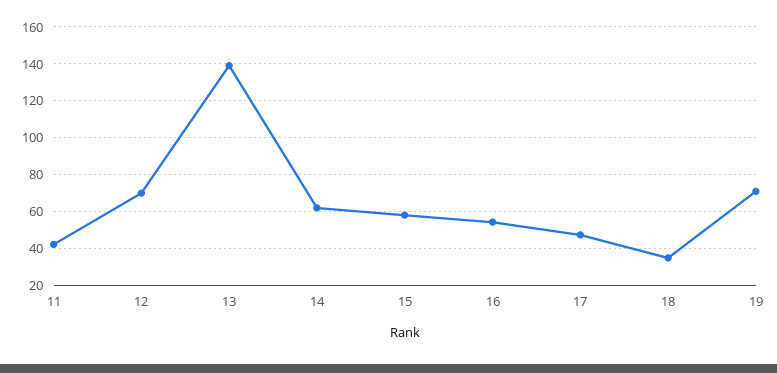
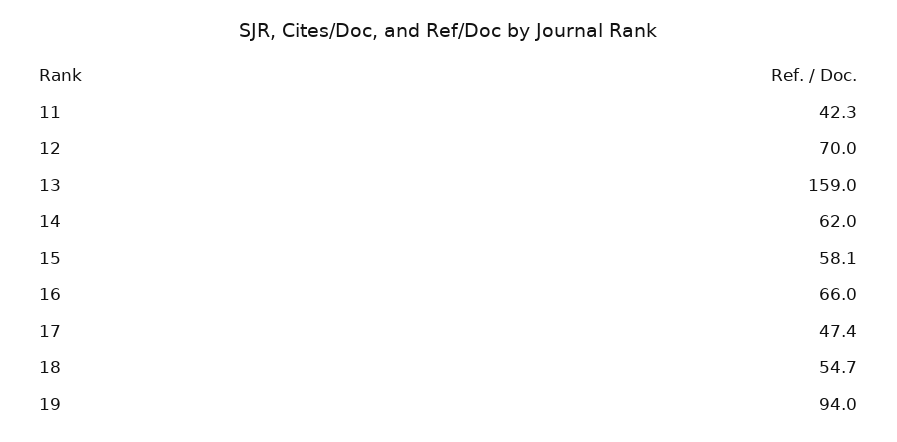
13: 140 -> 159
16: 55 -> 66
18: 35 -> 54.7
19: 70 -> 94

